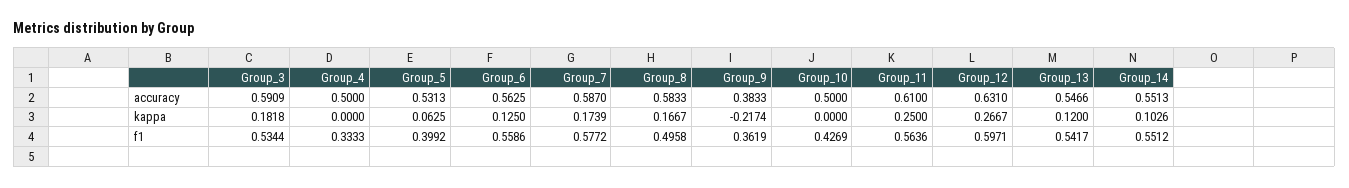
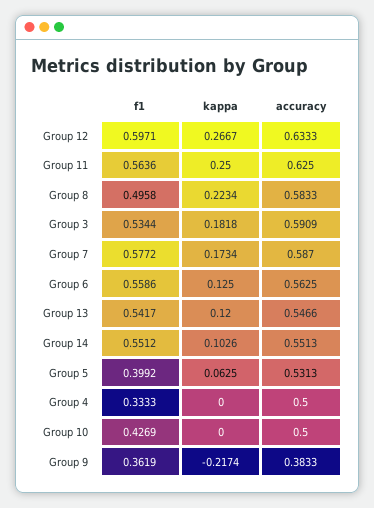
Group_11, accuracy: 0.61 -> 0.625
Group_12, accuracy: 0.631 -> 0.6333
Group_7, kappa: 0.1739 -> 0.1734
Group_8, kappa: 0.1667 -> 0.2234

